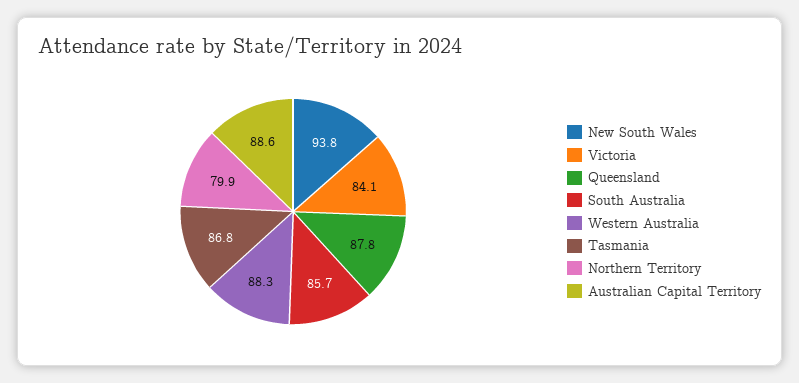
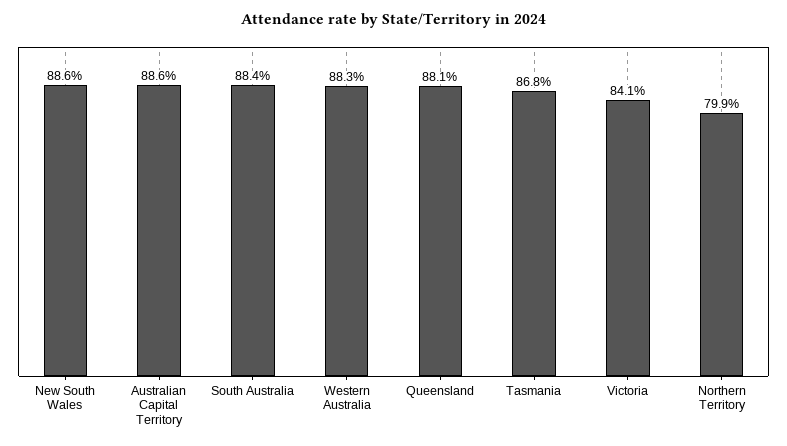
New South Wales: 93.8 -> 88.6
Queensland: 87.8 -> 88.1
South Australia: 85.7 -> 88.4

